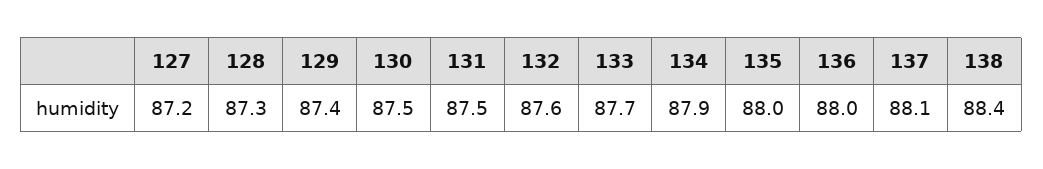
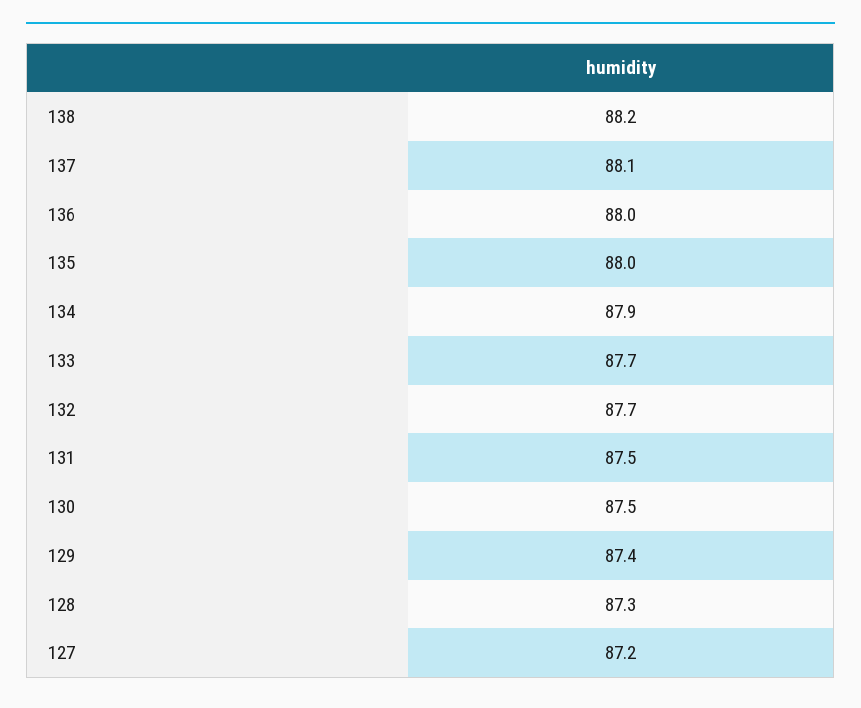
132: 87.6 -> 87.7
138: 88.4 -> 88.2

